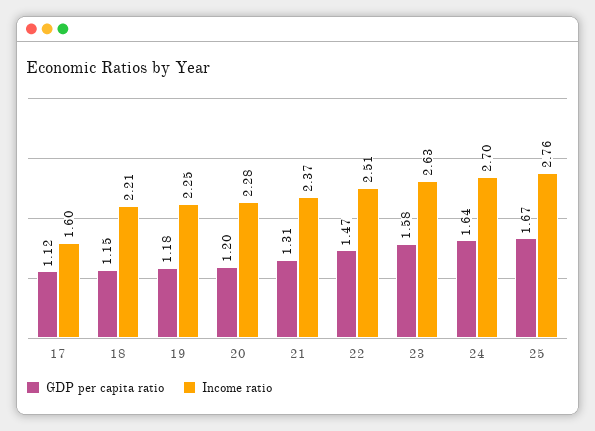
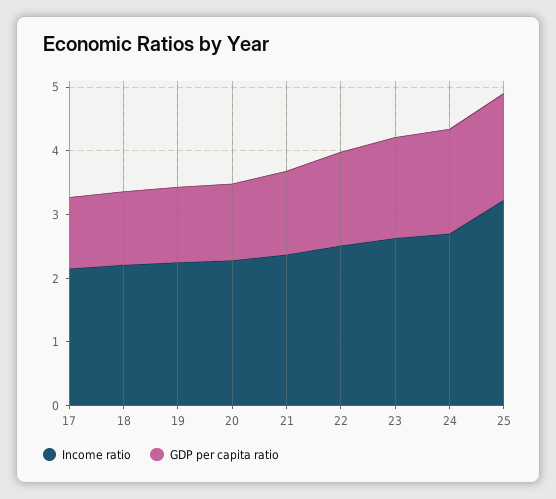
Income ratio, 17: 1.6 -> 2.2
Income ratio, 25: 2.76 -> 3.2

